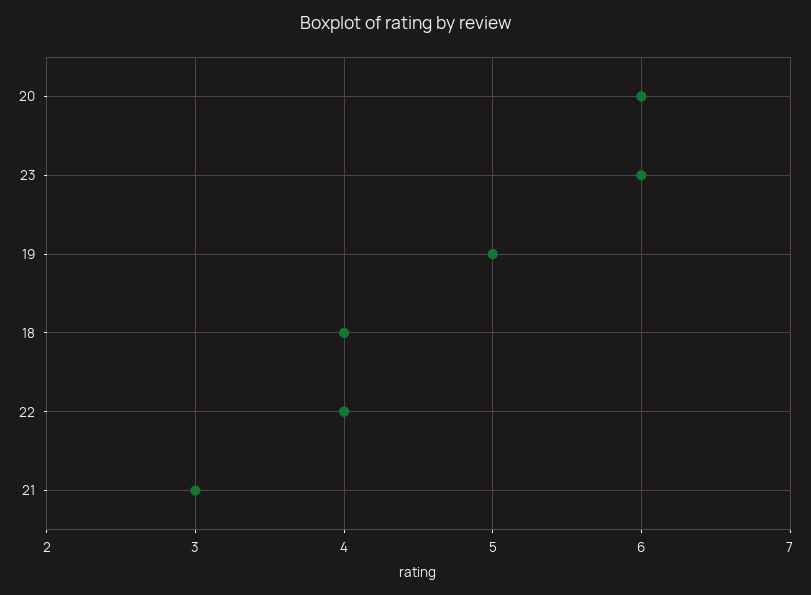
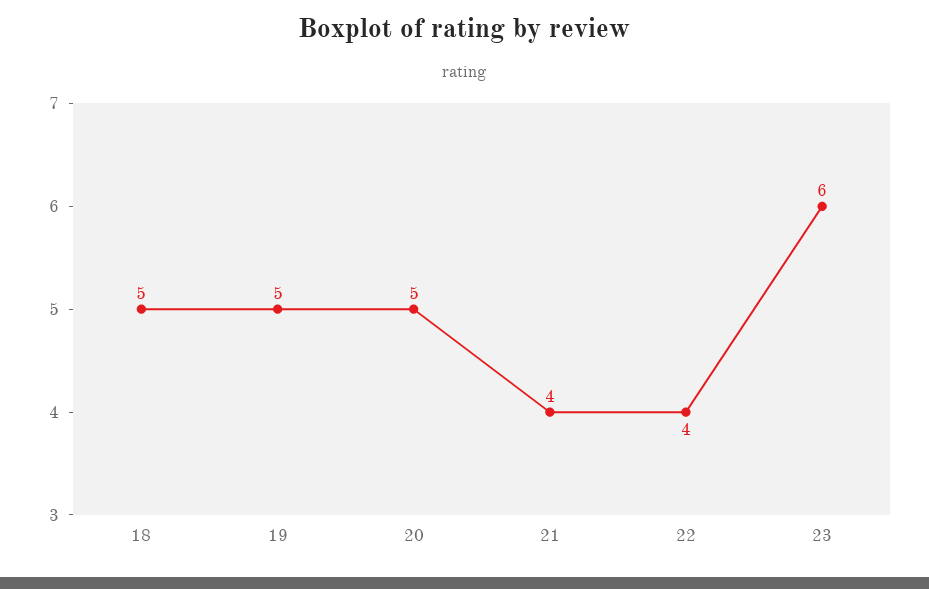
20: 6 -> 5
18: 4 -> 5
21: 3 -> 4

